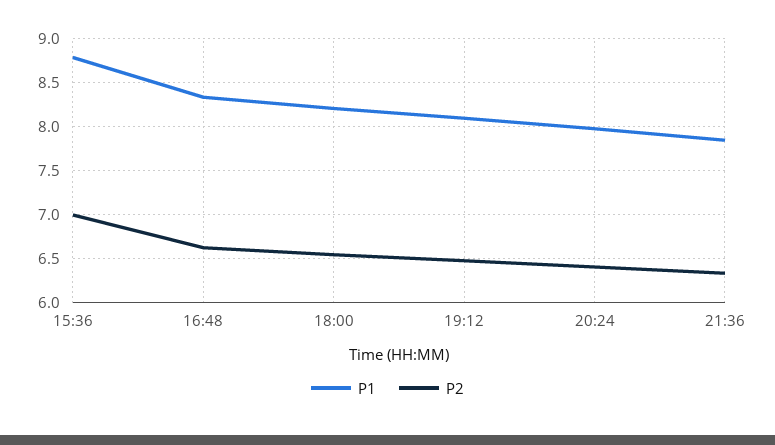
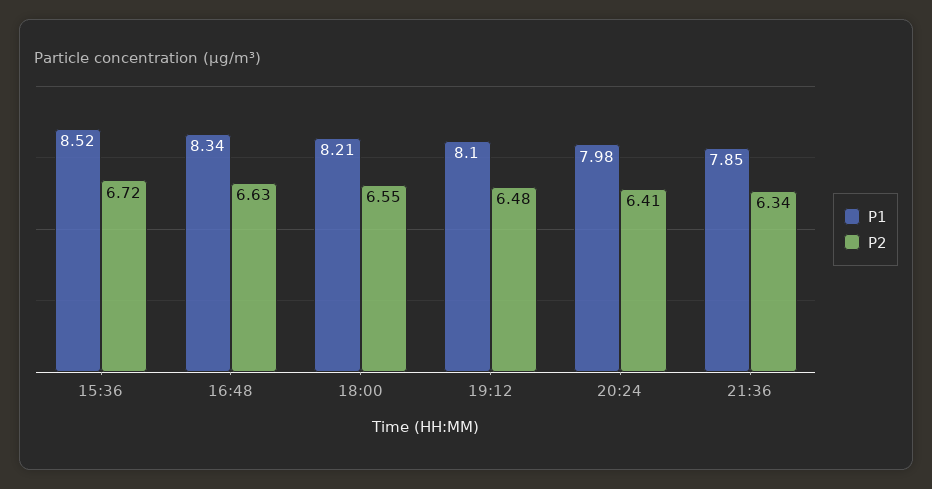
P1, 15:36: 8.8 -> 8.52
P2, 15:36: 7 -> 6.72

